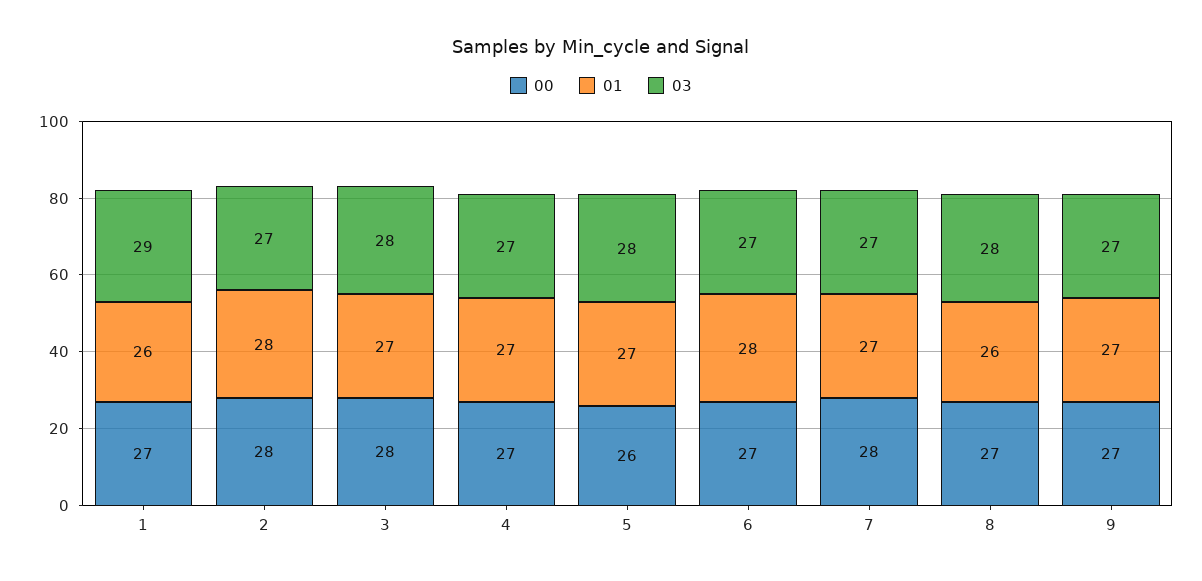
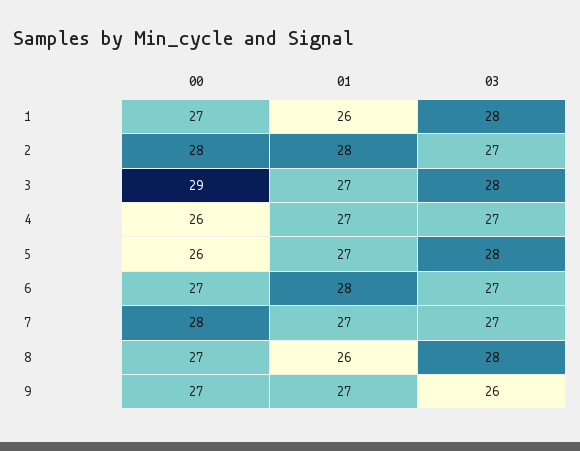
03, 1: 29 -> 28
00, 3: 28 -> 29
00, 4: 27 -> 26
03, 9: 27 -> 26

